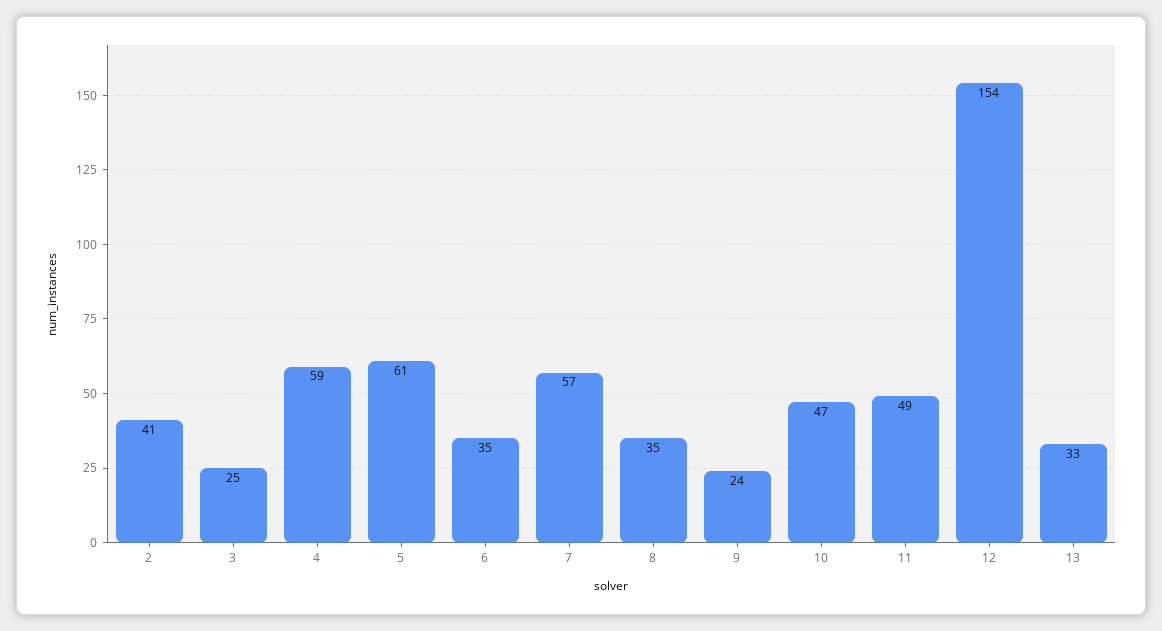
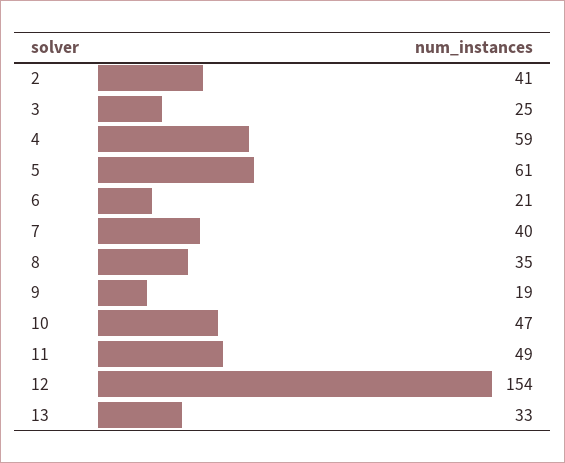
6: 35 -> 21
7: 57 -> 40
9: 24 -> 19

